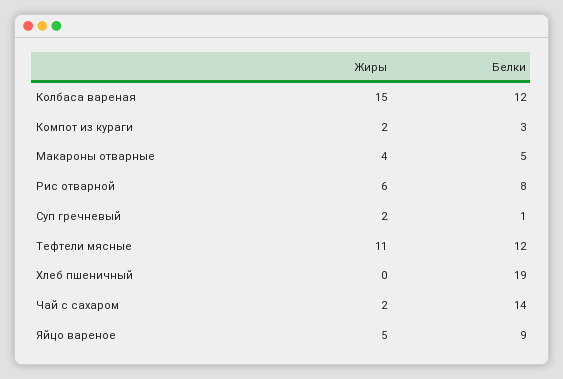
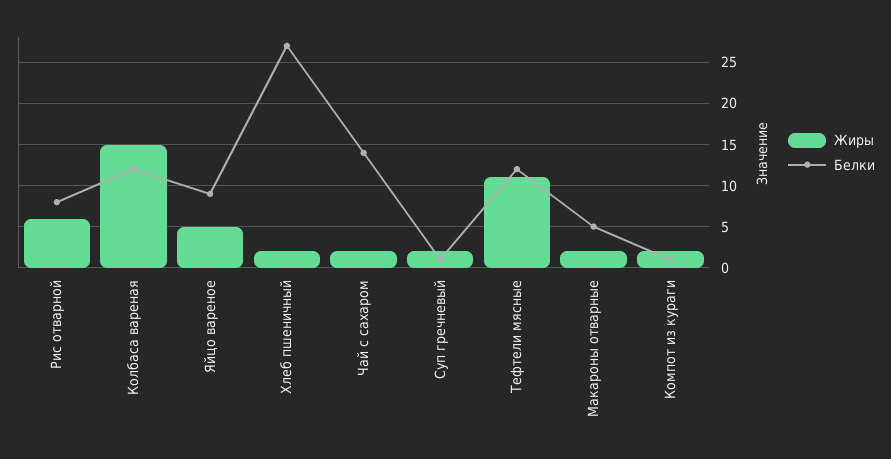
Белки, Компот из кураги: 3 -> 1
Жиры, Макароны отварные: 4 -> 2
Жиры, Хлеб пшеничный: 0 -> 2
Белки, Хлеб пшеничный: 19 -> 27

